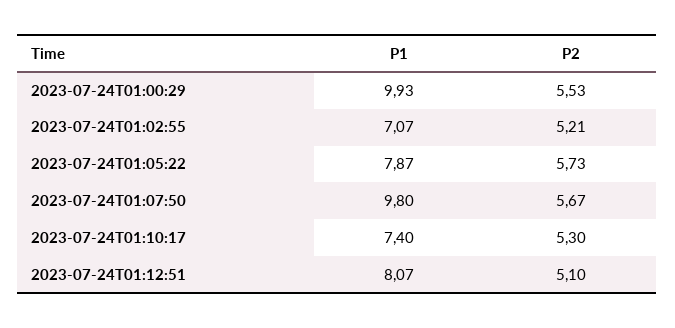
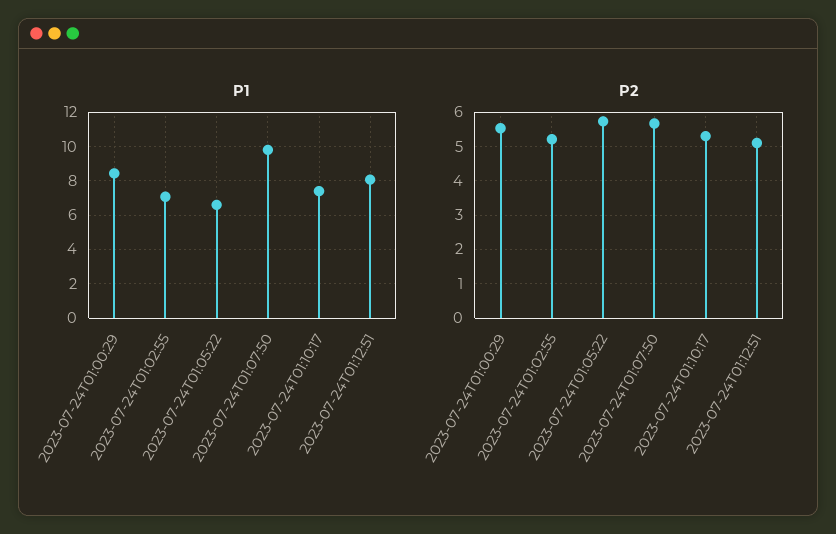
P1, 2023-07-24T01:00:29: 9.93 -> 8.5
P1, 2023-07-24T01:05:22: 7.87 -> 6.5

